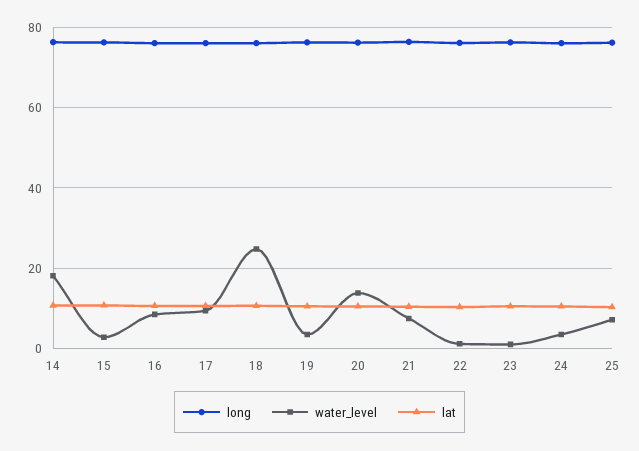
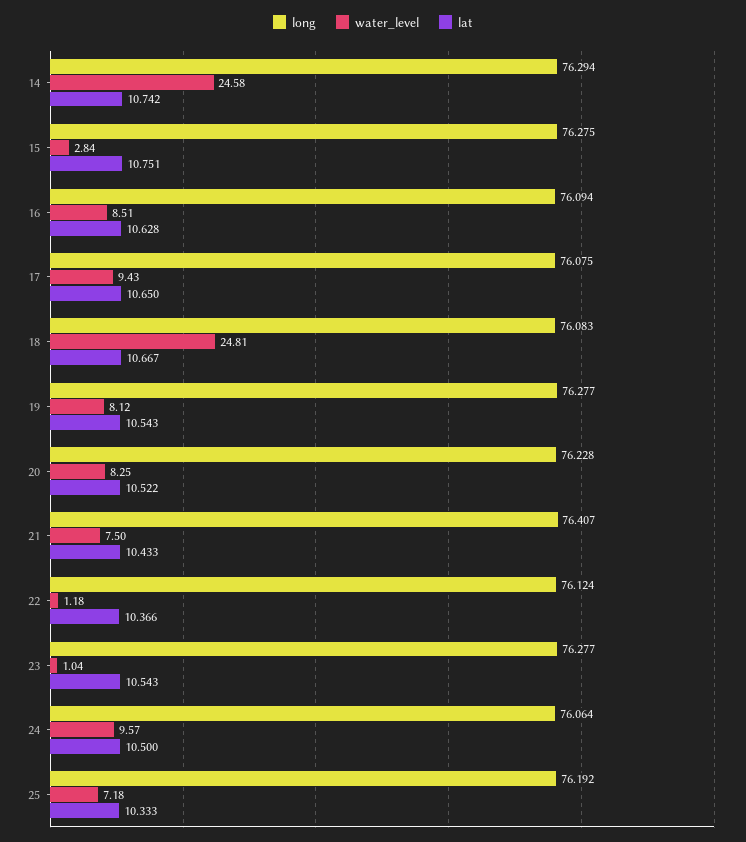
water_level, 14: 18 -> 24.58
water_level, 19: 4 -> 8.12
water_level, 20: 14 -> 8.25
water_level, 24: 4 -> 9.57

